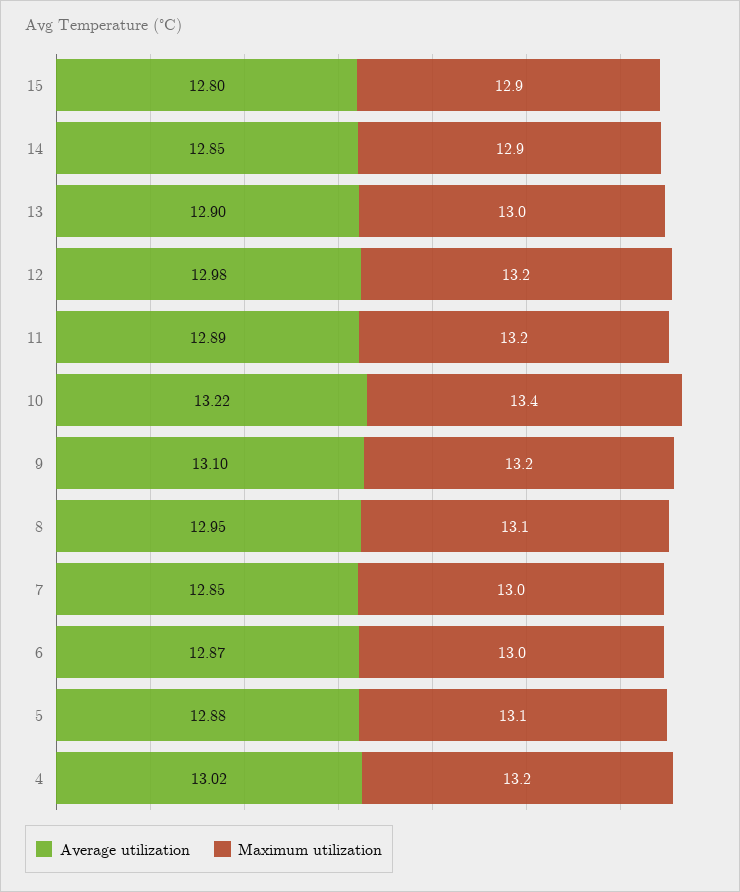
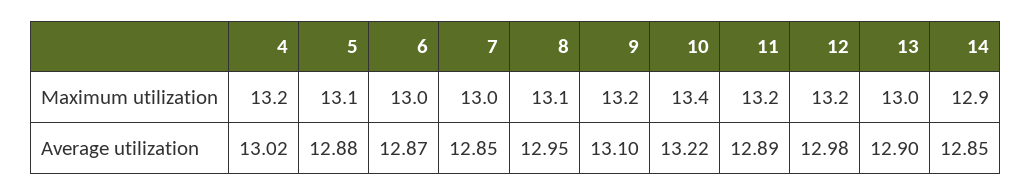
Average utilization, 15: 12.8 -> none
Maximum utilization, 15: 12.9 -> none

